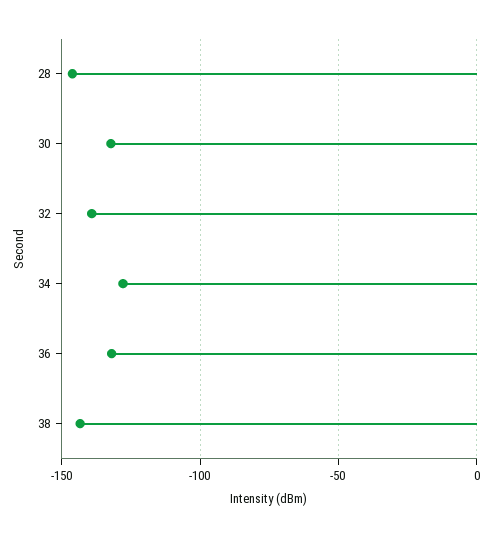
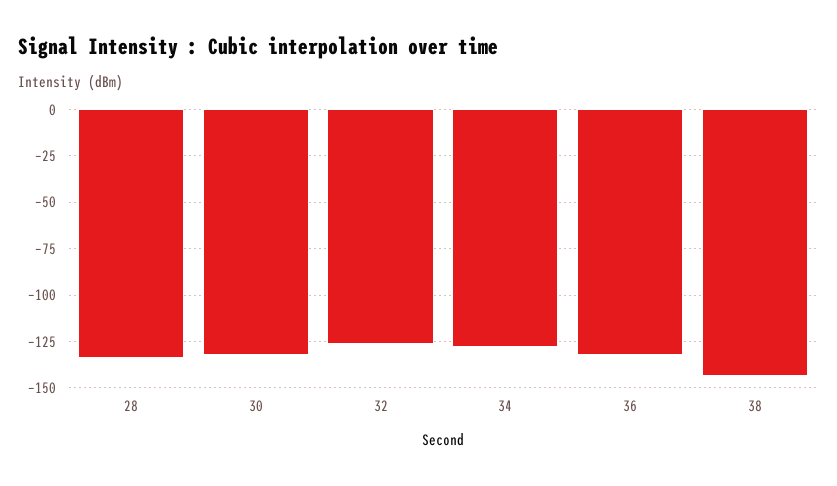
28: -145 -> -135
32: -140 -> -125

